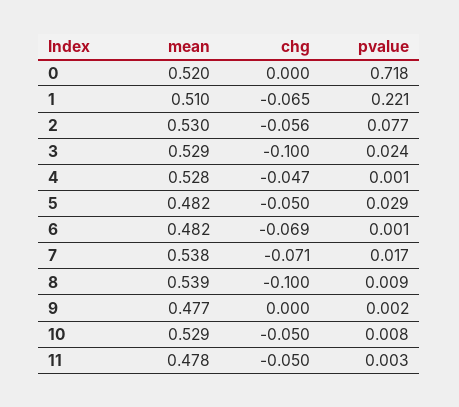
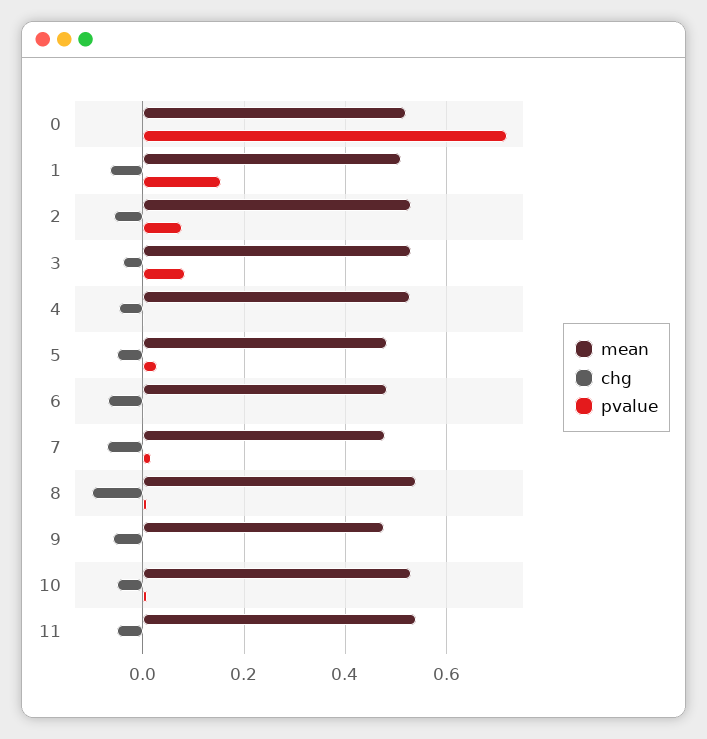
pvalue, 1: 0.221 -> 0.16
chg, 3: -0.1 -> -0.04
pvalue, 3: 0.024 -> 0.08
mean, 7: 0.538 -> 0.48
chg, 9: 0 -> -0.06
mean, 11: 0.478 -> 0.54

